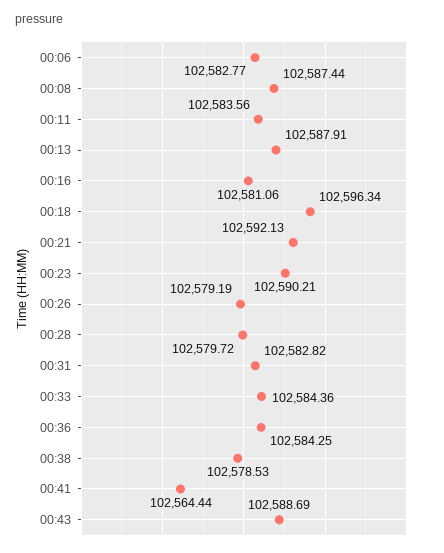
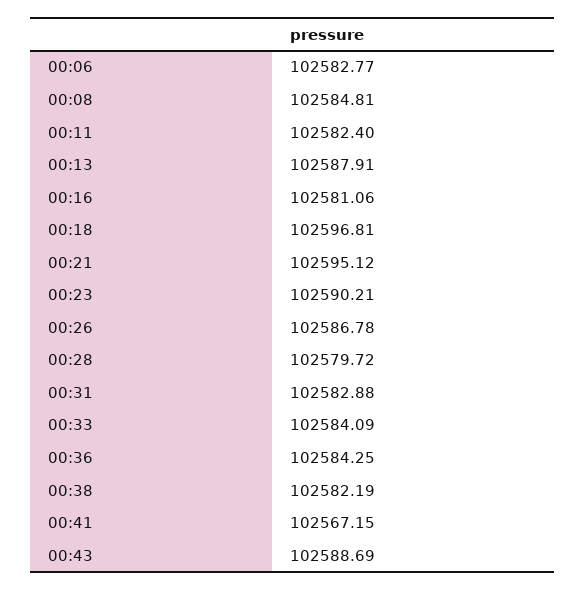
00:08: 102587.44 -> 102584.81
00:11: 102583.56 -> 102582.4
00:18: 102596.34 -> 102596.81
00:21: 102592.13 -> 102595.12
00:26: 102579.19 -> 102586.78
00:31: 102582.82 -> 102582.88
00:33: 102584.36 -> 102584.09
00:38: 102578.53 -> 102582.19
00:41: 102564.44 -> 102567.15

